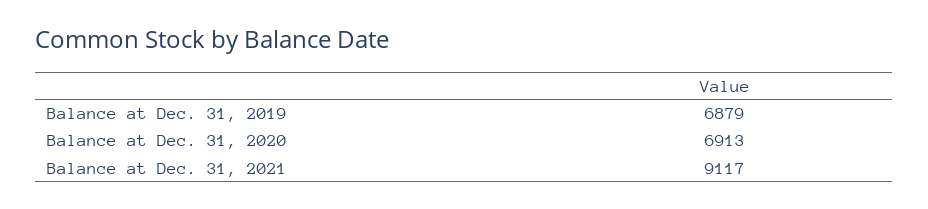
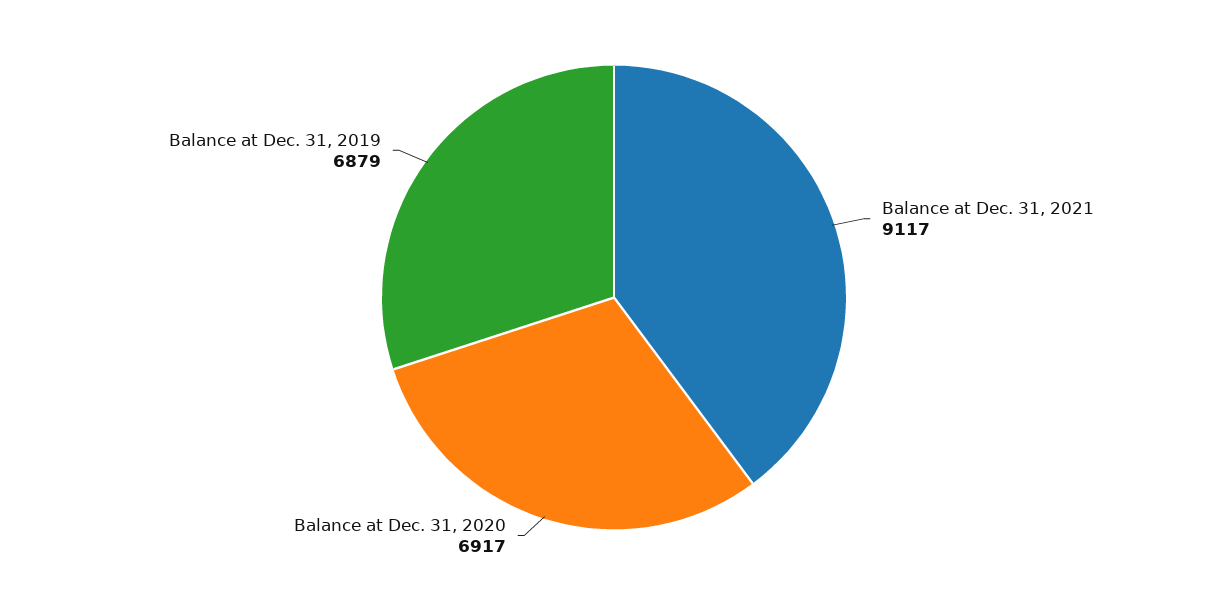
Balance at Dec. 31, 2020: 6913 -> 6917

